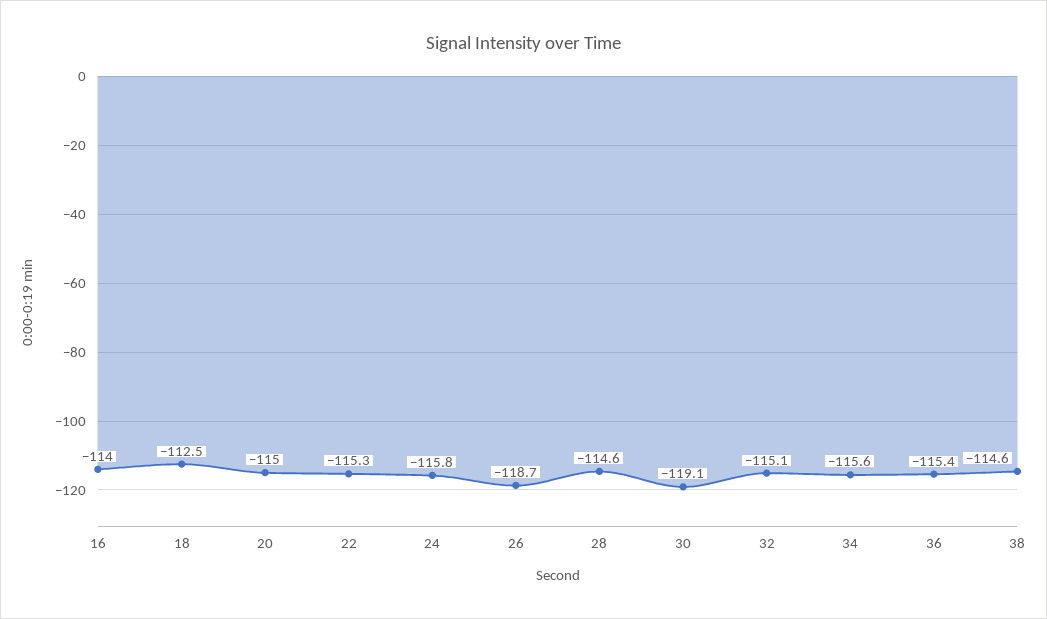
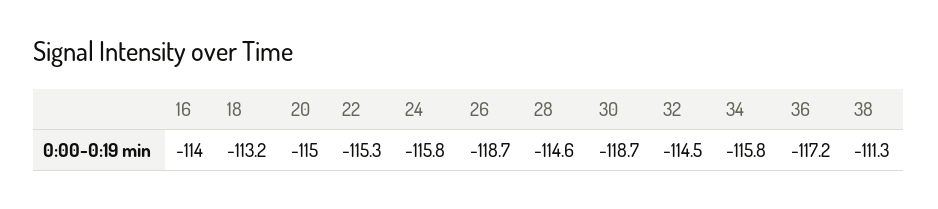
18: -112.5 -> -113.2
30: -119.1 -> -118.7
32: -115.1 -> -114.5
34: -115.6 -> -115.8
36: -115.4 -> -117.2
38: -114.6 -> -111.3

